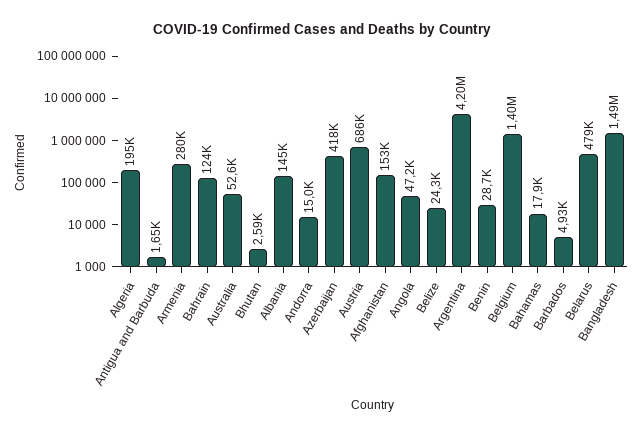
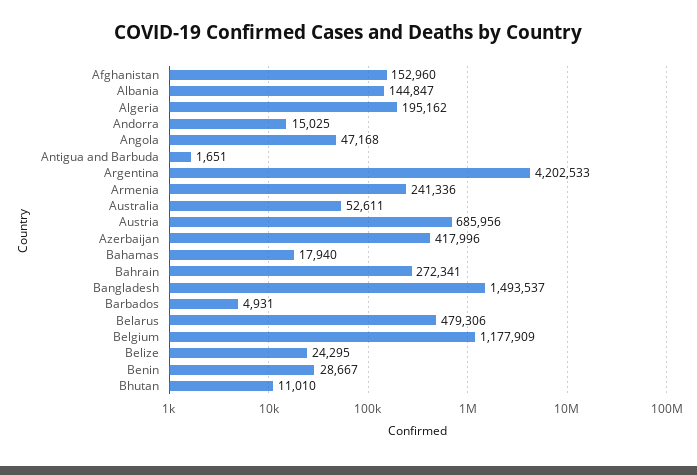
Armenia: 280000 -> 241336
Bahrain: 124000 -> 272341
Bhutan: 2590 -> 11010
Belgium: 1400000 -> 1177909

